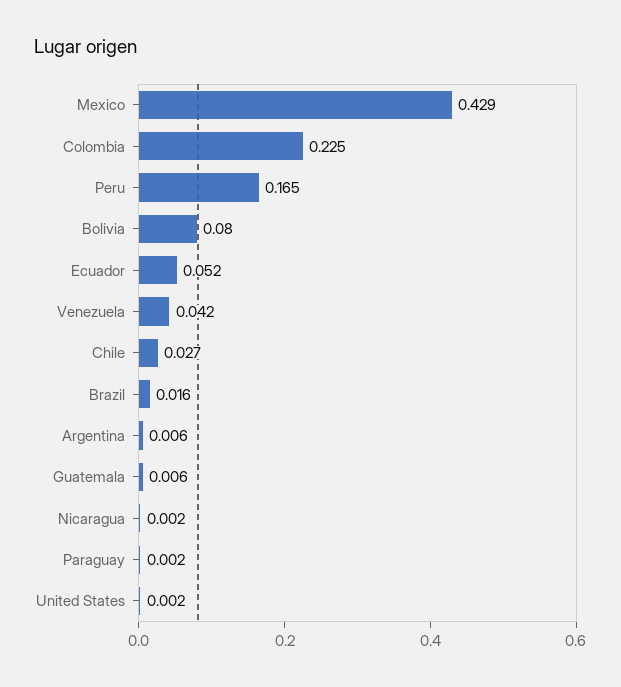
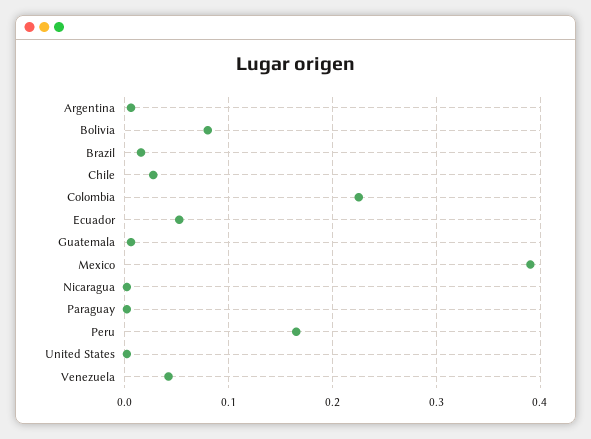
Mexico: 0.429 -> 0.39

